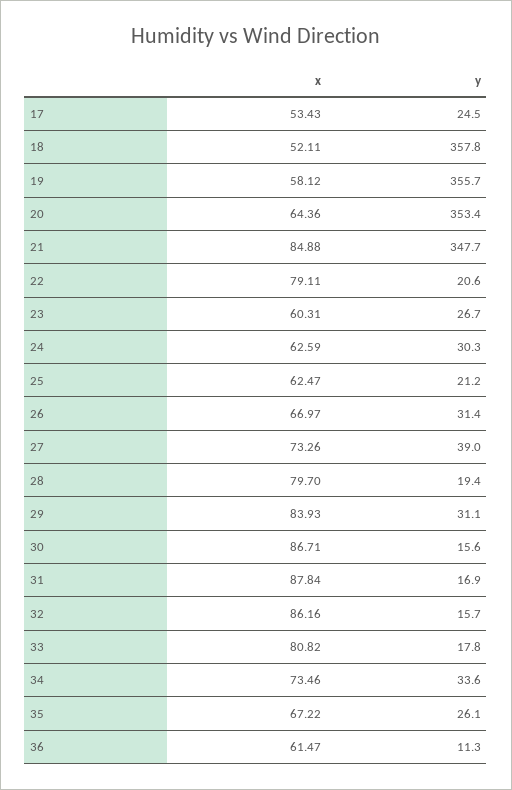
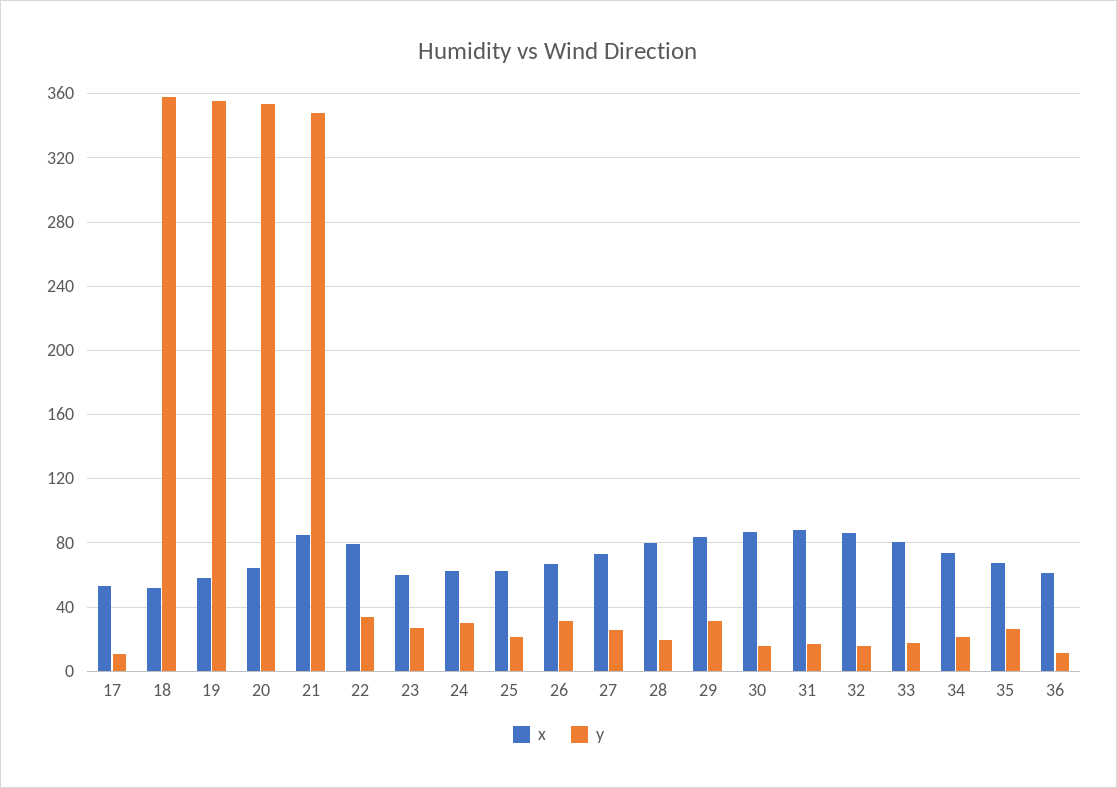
y, 17: 24.5 -> 10
y, 22: 20.6 -> 35
y, 27: 39 -> 25
y, 34: 33.6 -> 20

